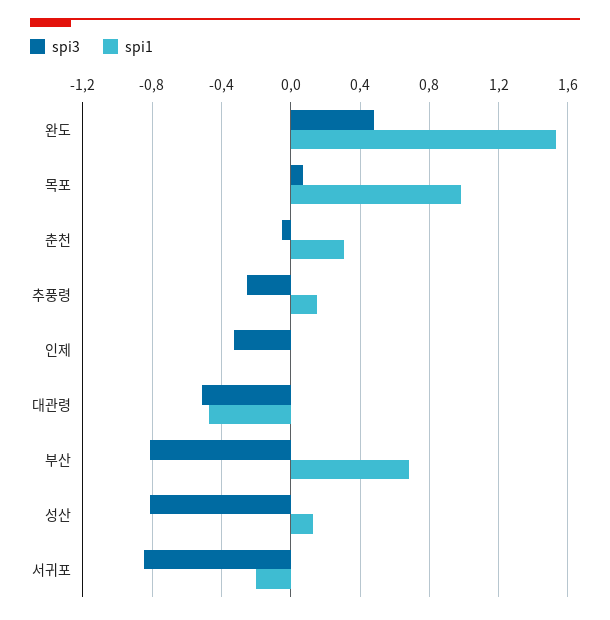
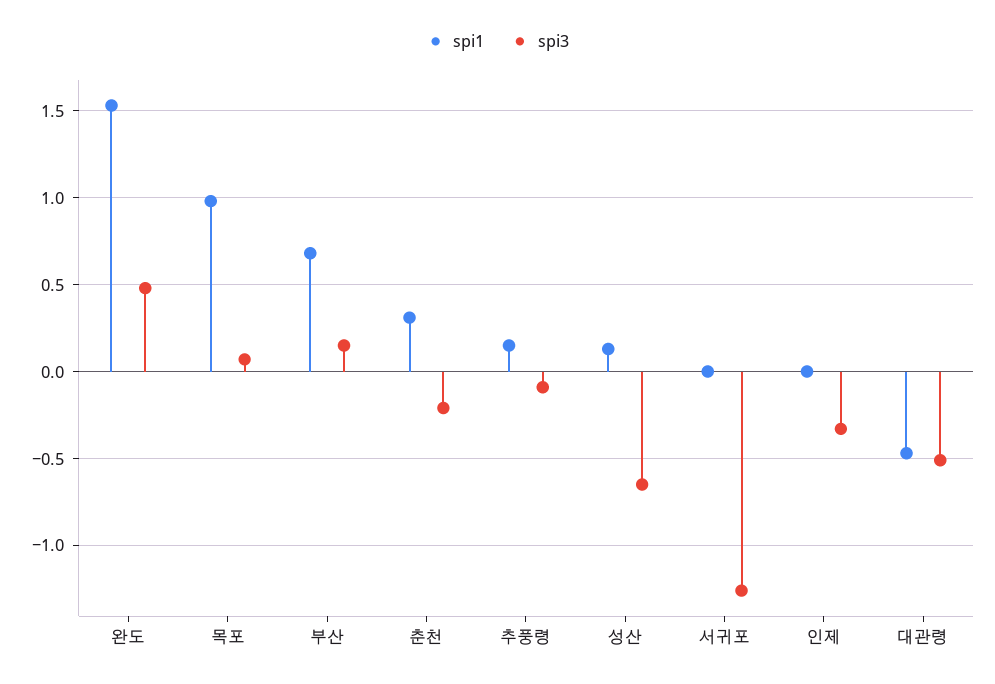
spi3, 춘천: -0.05 -> -0.2
spi3, 추풍령: -0.25 -> -0.1
spi3, 부산: -0.8 -> 0.15
spi3, 성산: -0.8 -> -0.65
spi3, 서귀포: -0.85 -> -1.25
spi1, 서귀포: -0.2 -> 0

